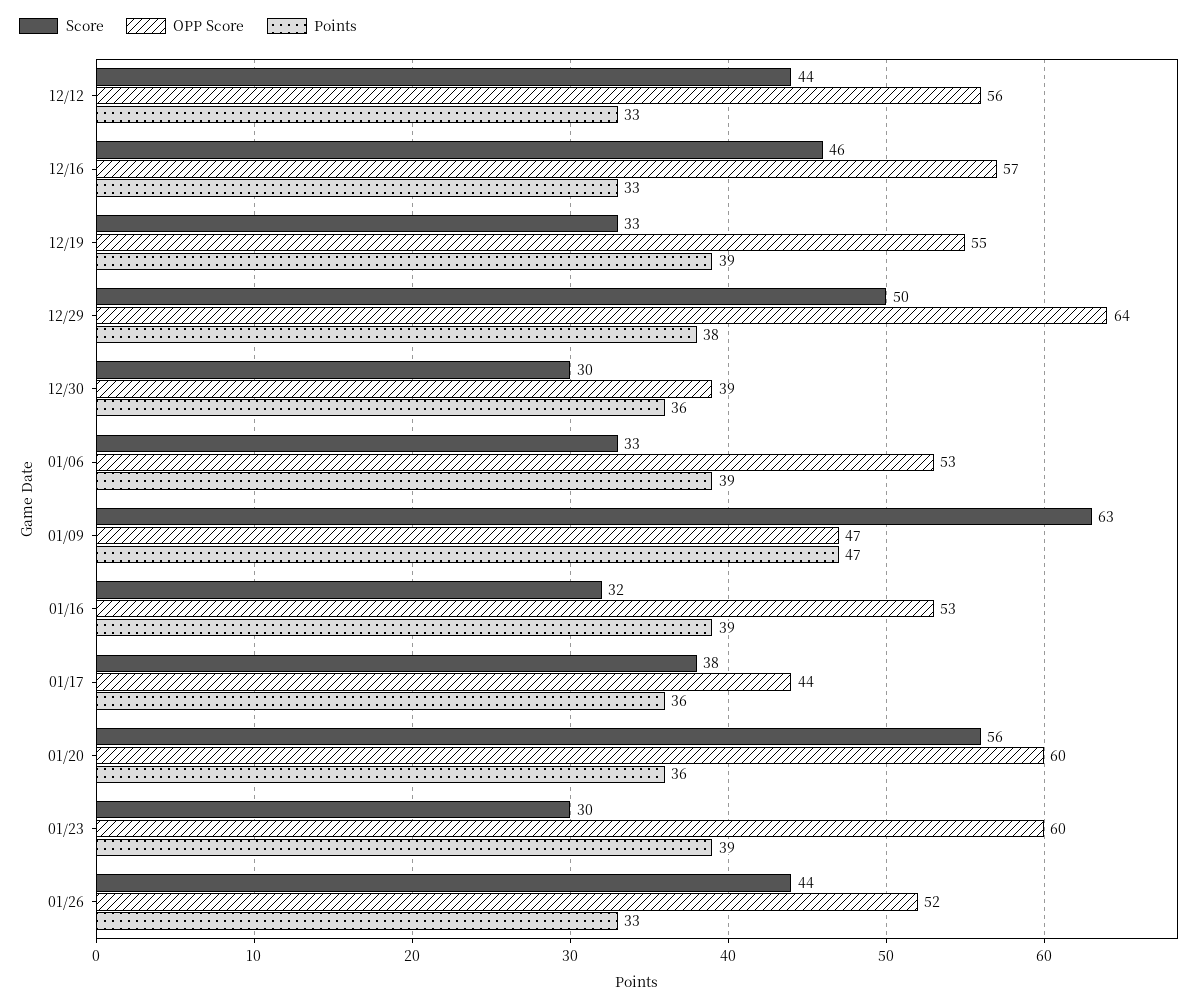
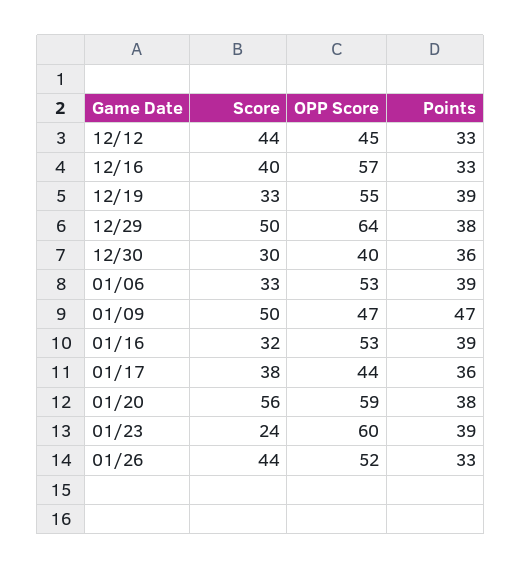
OPP Score, 12/12: 56 -> 45
Score, 12/16: 46 -> 40
OPP Score, 12/30: 39 -> 40
Score, 01/09: 63 -> 50
OPP Score, 01/20: 60 -> 59
Points, 01/20: 36 -> 38
Score, 01/23: 30 -> 24

